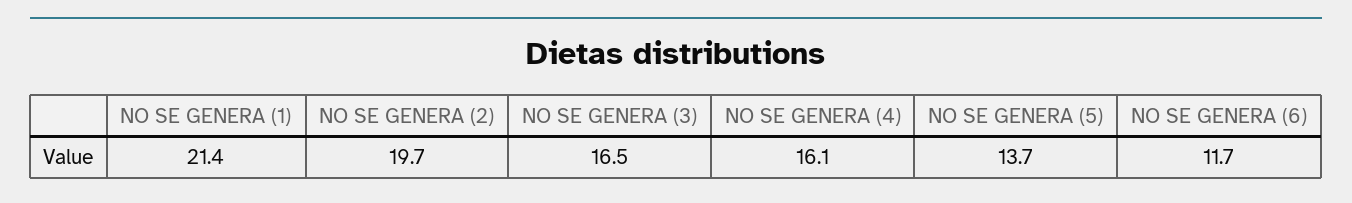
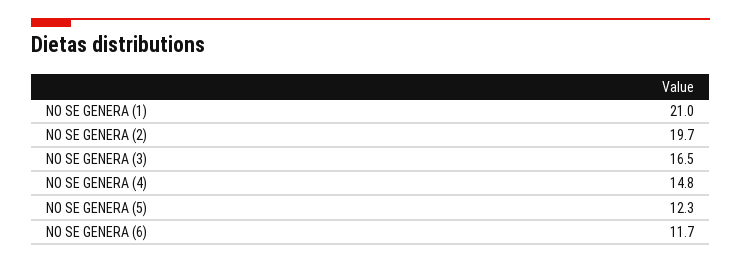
NO SE GENERA (1): 21.4 -> 21
NO SE GENERA (4): 16.1 -> 14.8
NO SE GENERA (5): 13.7 -> 12.3

